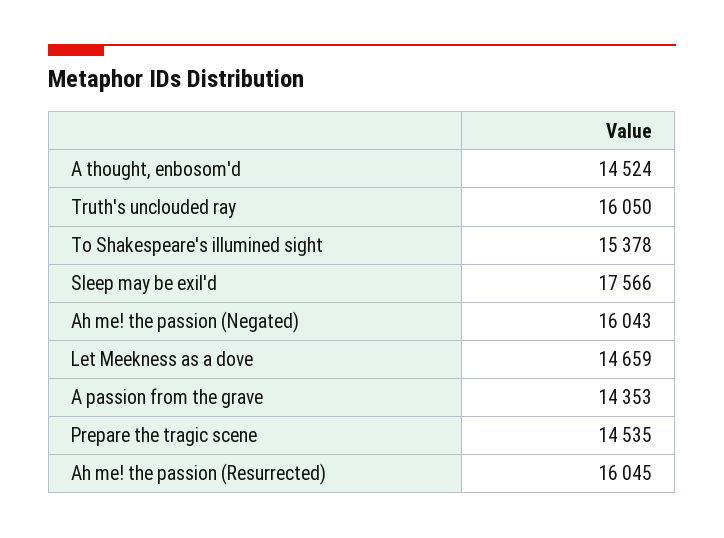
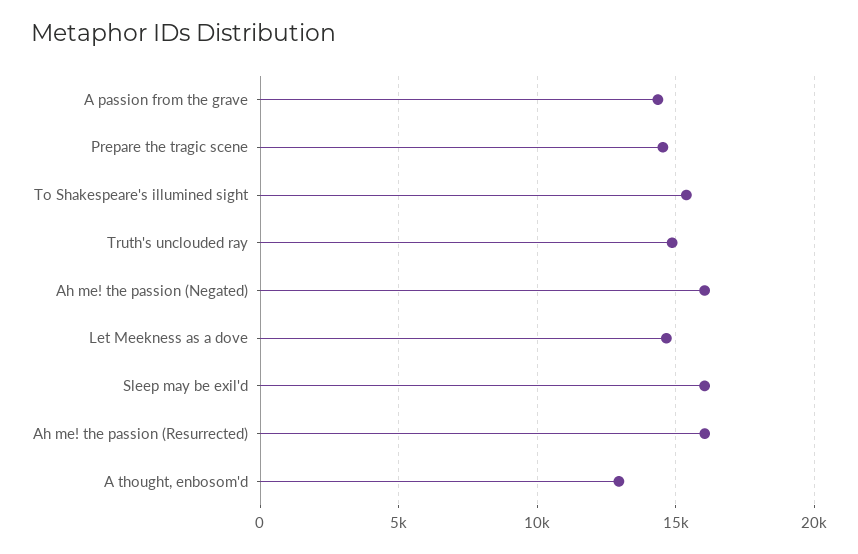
A thought, enbosom'd: 14524 -> 13000
Truth's unclouded ray: 16050 -> 15000
Sleep may be exil'd: 17566 -> 16000

